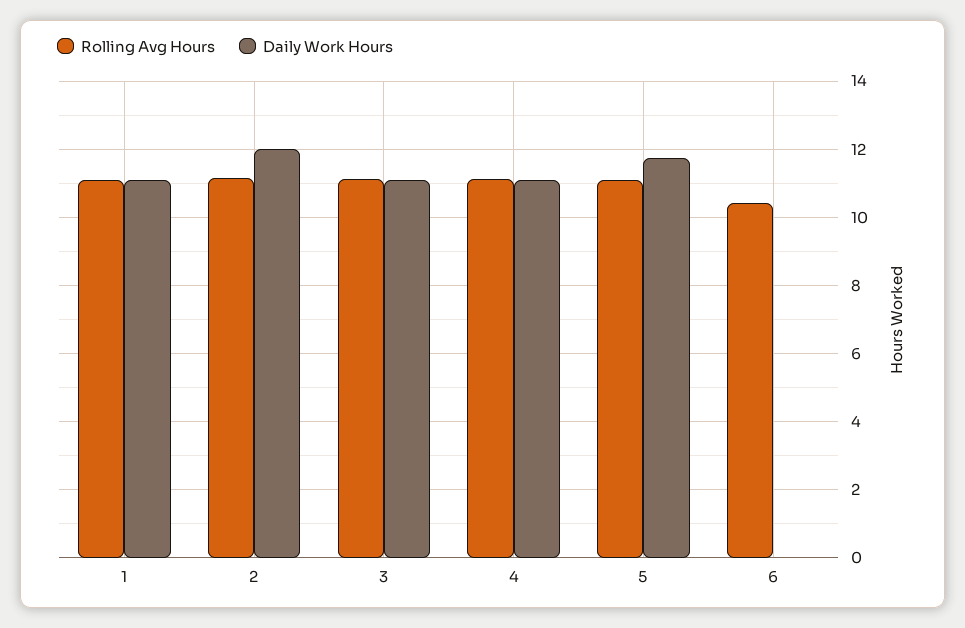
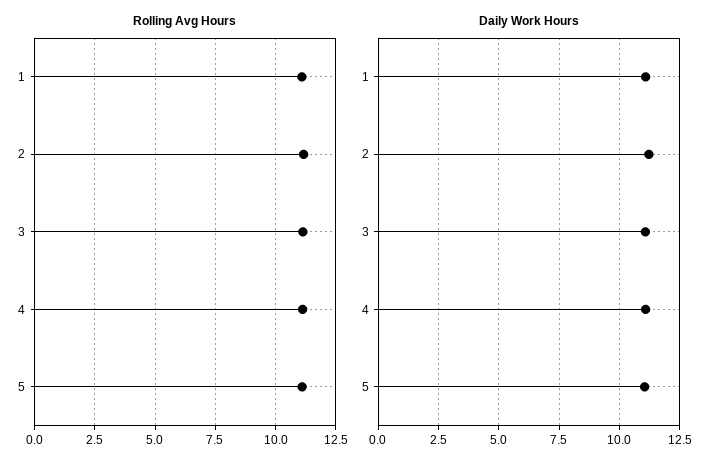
Daily Work Hours, 2: 12 -> 11.25
Daily Work Hours, 5: 11.8 -> 11
Rolling Avg Hours, 6: 10.4 -> none
Daily Work Hours, 6: 0 -> none

